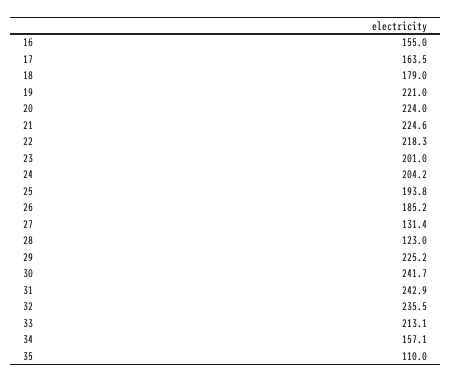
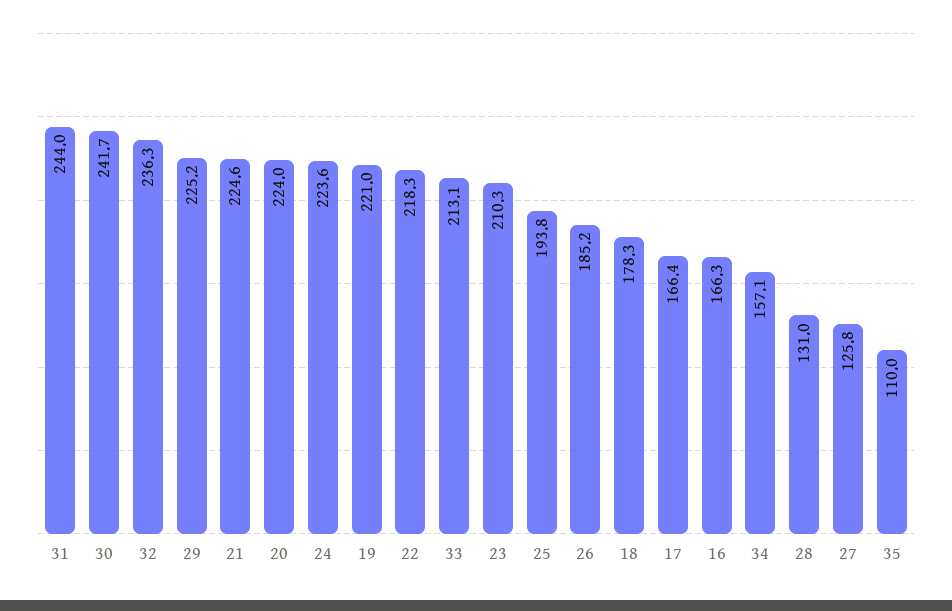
16: 155 -> 166.3
17: 163.5 -> 166.4
18: 179 -> 178.3
23: 201 -> 210.3
24: 204.2 -> 223.6
27: 131.4 -> 125.8
28: 123 -> 131
31: 242.9 -> 244
32: 235.5 -> 236.3

